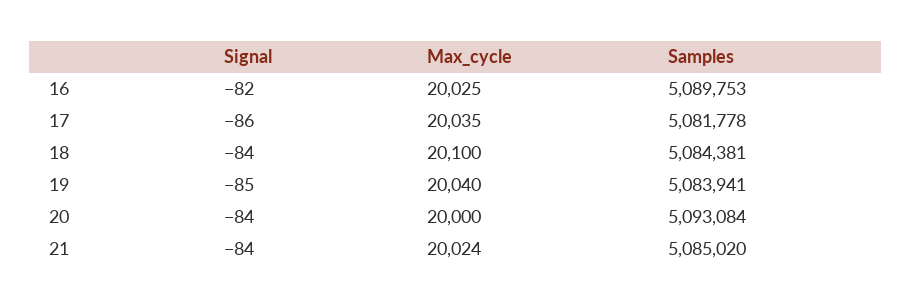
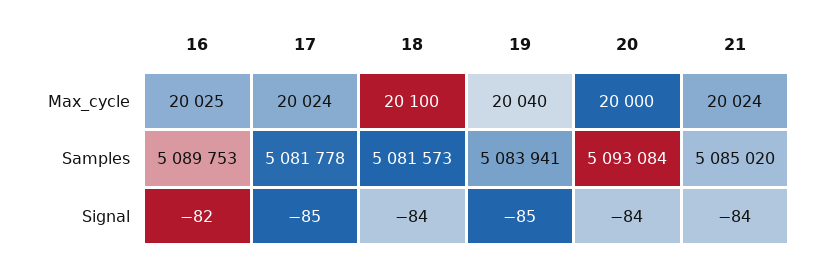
Signal, 17: -86 -> -85
Max_cycle, 17: 20035 -> 20024
Samples, 18: 5084381 -> 5081573

